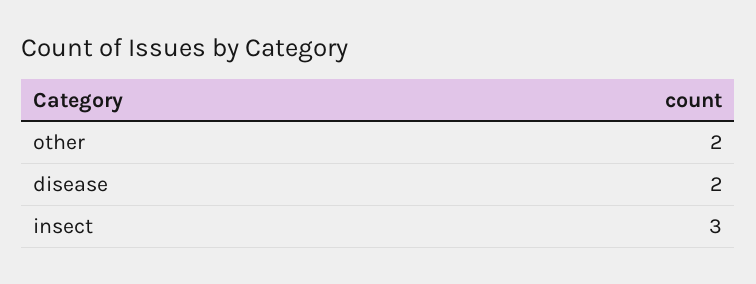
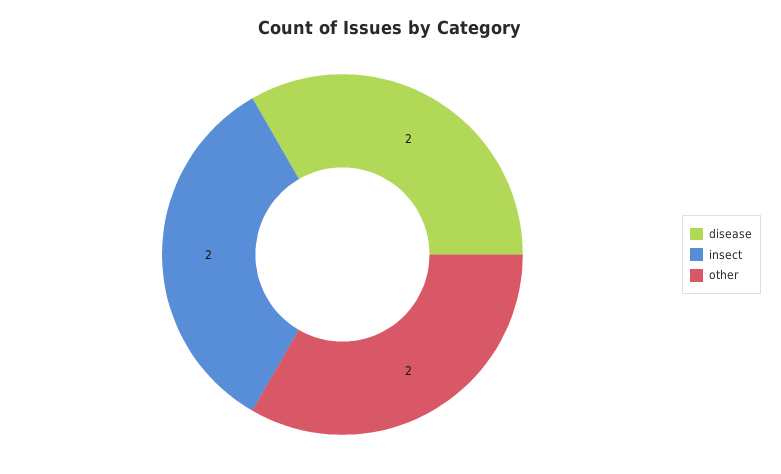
insect: 3 -> 2

